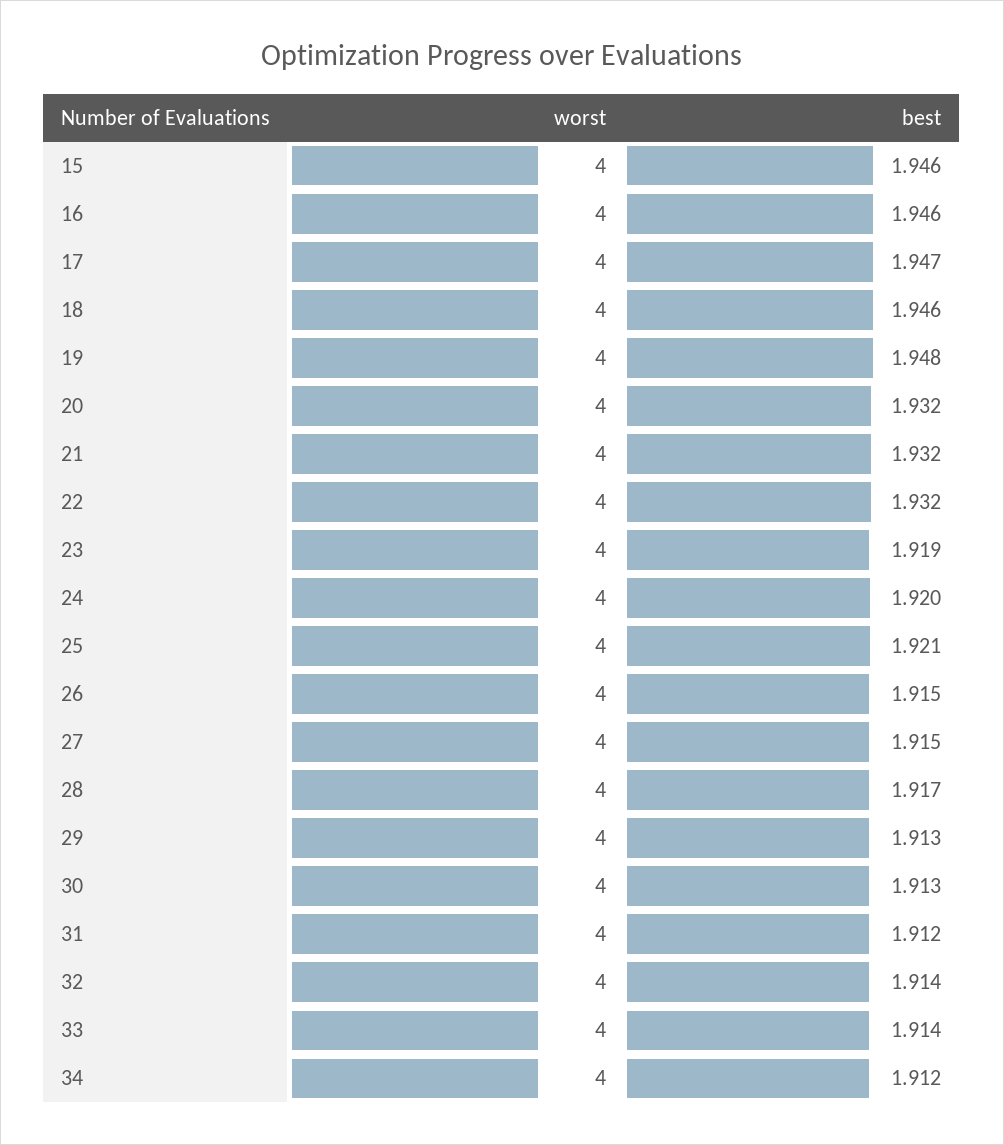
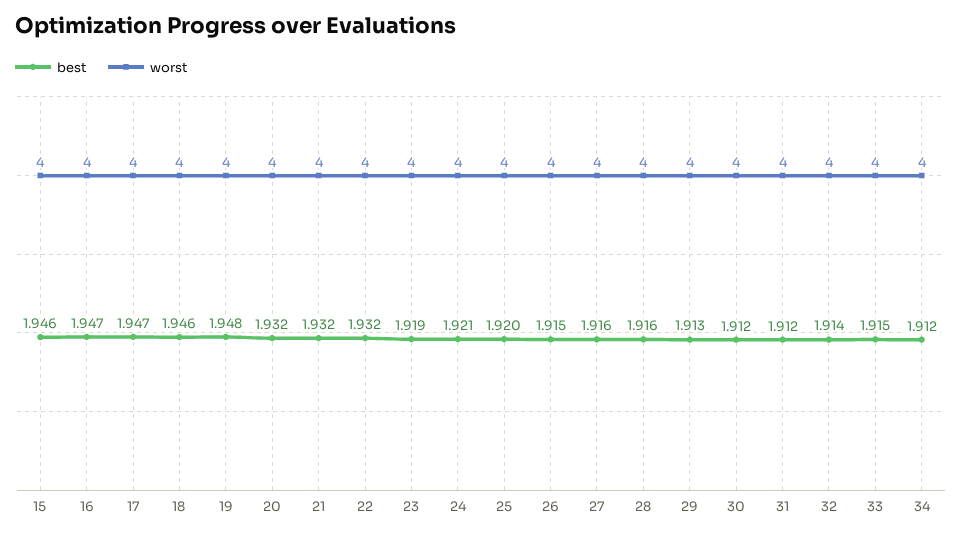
best, 16: 1.946 -> 1.947
best, 24: 1.92 -> 1.921
best, 25: 1.921 -> 1.92
best, 27: 1.915 -> 1.916
best, 28: 1.917 -> 1.916
best, 30: 1.913 -> 1.912
best, 33: 1.914 -> 1.915

